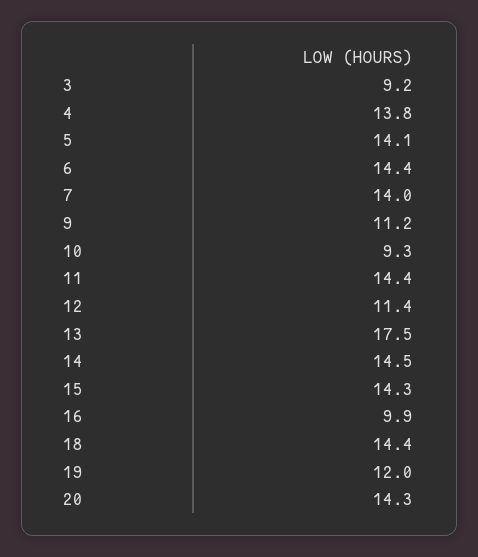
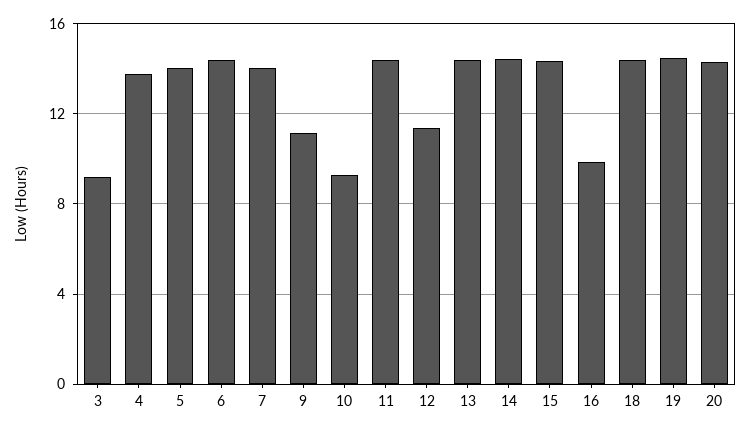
13: 17.5 -> 14.5
19: 12 -> 14.5

